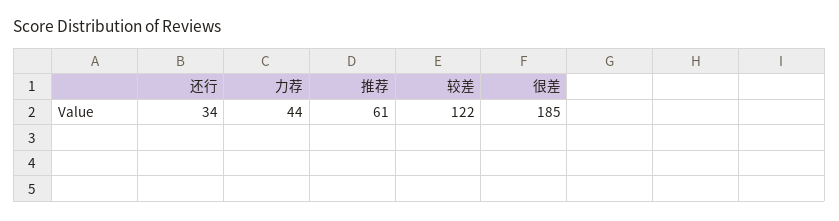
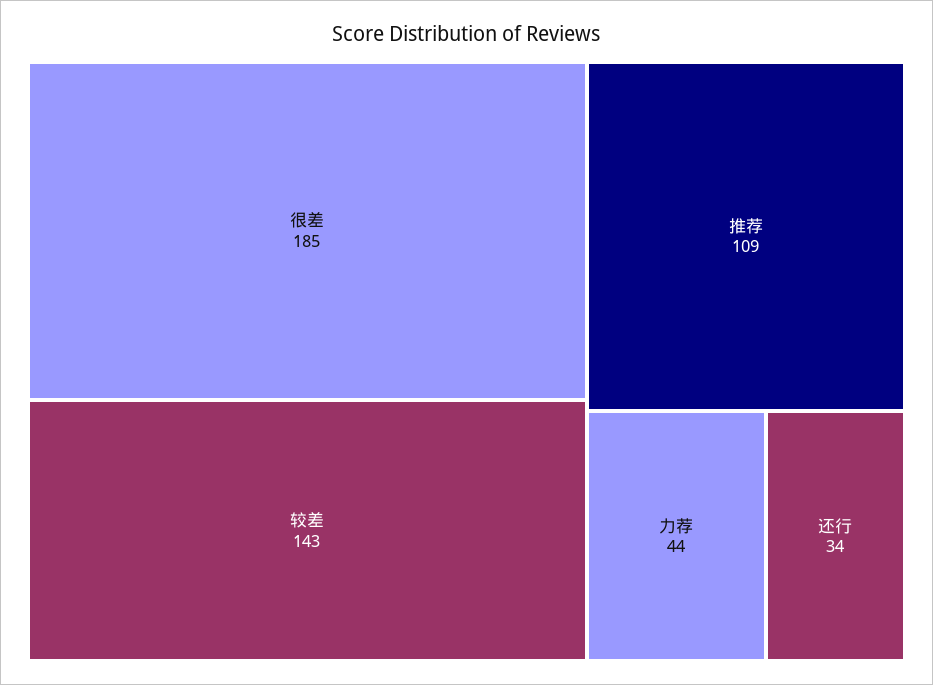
推荐: 61 -> 109
较差: 122 -> 143

